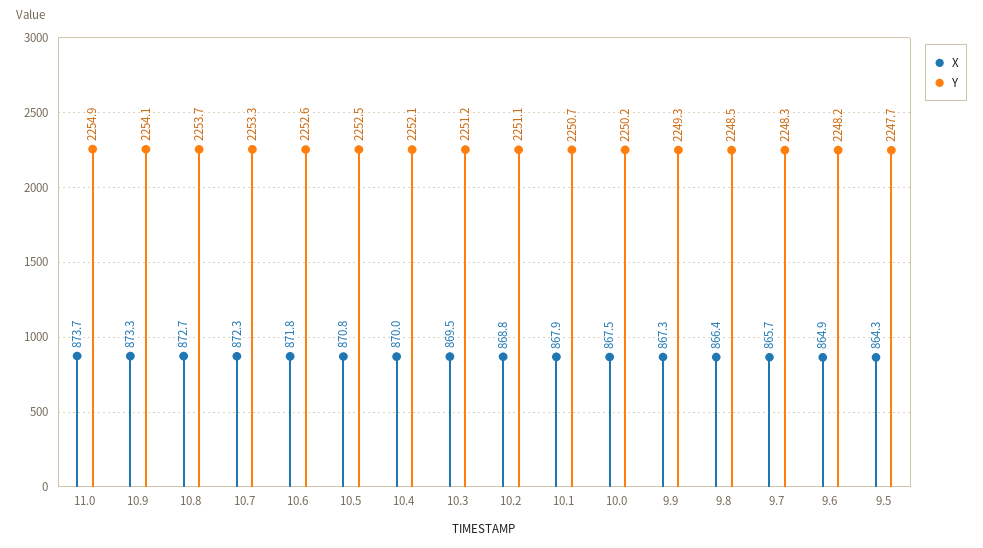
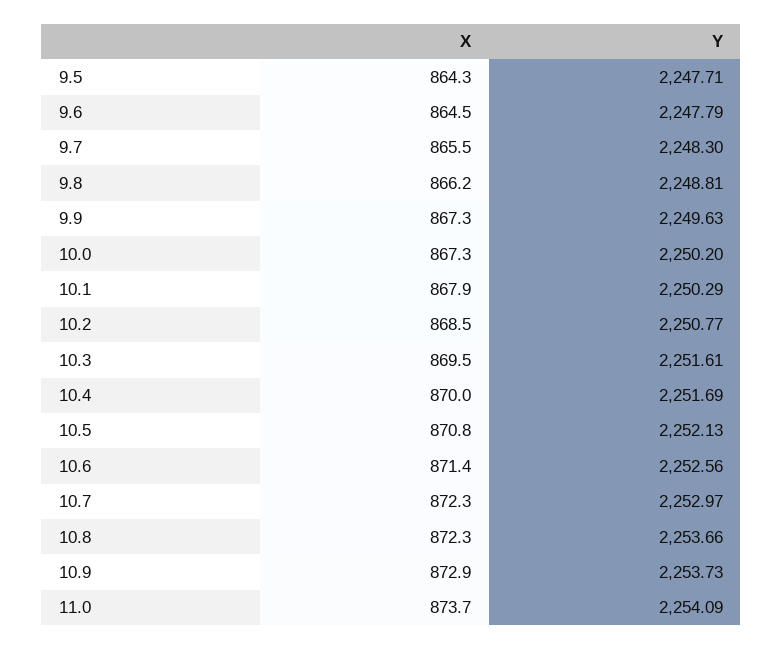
Y, 11.0: 2254.9 -> 2254.09
X, 10.9: 873.3 -> 872.9
Y, 10.9: 2254.1 -> 2253.73
X, 10.8: 872.7 -> 872.3
Y, 10.7: 2253.3 -> 2252.97
X, 10.6: 871.8 -> 871.4
Y, 10.5: 2252.5 -> 2252.13
Y, 10.4: 2252.1 -> 2251.69
Y, 10.3: 2251.2 -> 2251.61
X, 10.2: 868.8 -> 868.5
Y, 10.2: 2251.1 -> 2250.77
Y, 10.1: 2250.7 -> 2250.29
X, 10.0: 867.5 -> 867.3
Y, 9.9: 2249.3 -> 2249.63
X, 9.8: 866.4 -> 866.2
Y, 9.8: 2248.5 -> 2248.81
X, 9.7: 865.7 -> 865.5
X, 9.6: 864.9 -> 864.5
Y, 9.6: 2248.2 -> 2247.79

